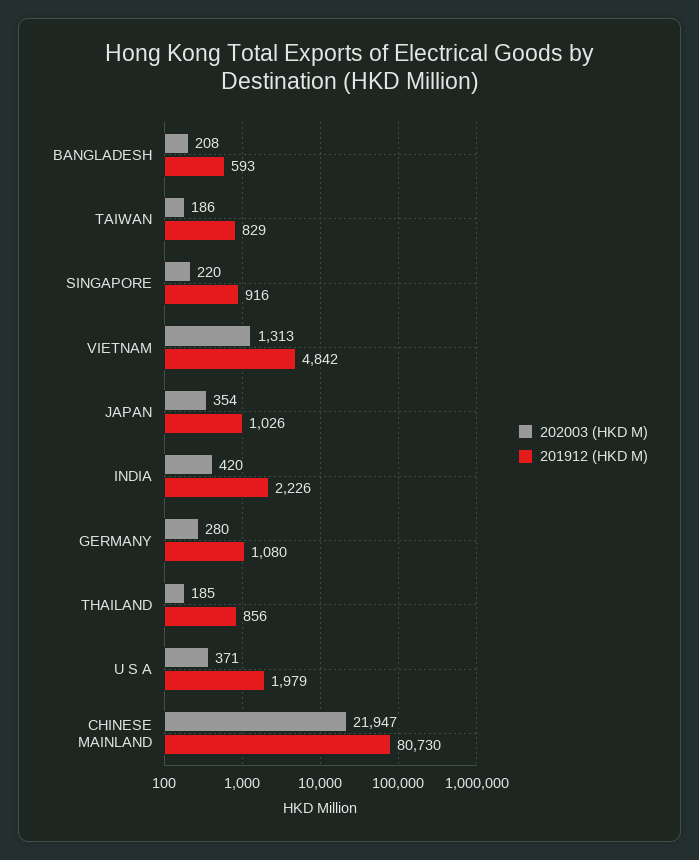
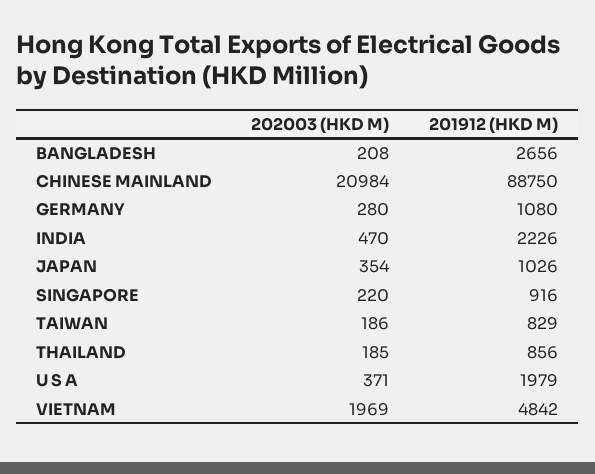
201912 (HKD M), BANGLADESH: 593 -> 2656
202003 (HKD M), VIETNAM: 1313 -> 1969
202003 (HKD M), INDIA: 420 -> 470
202003 (HKD M), CHINESE MAINLAND: 21947 -> 20984
201912 (HKD M), CHINESE MAINLAND: 80730 -> 88750

